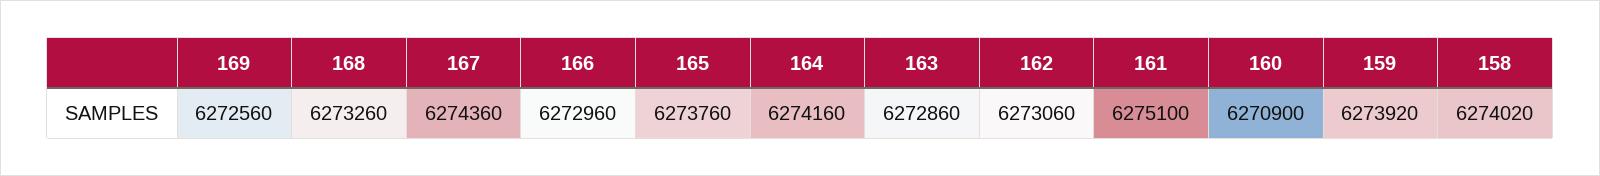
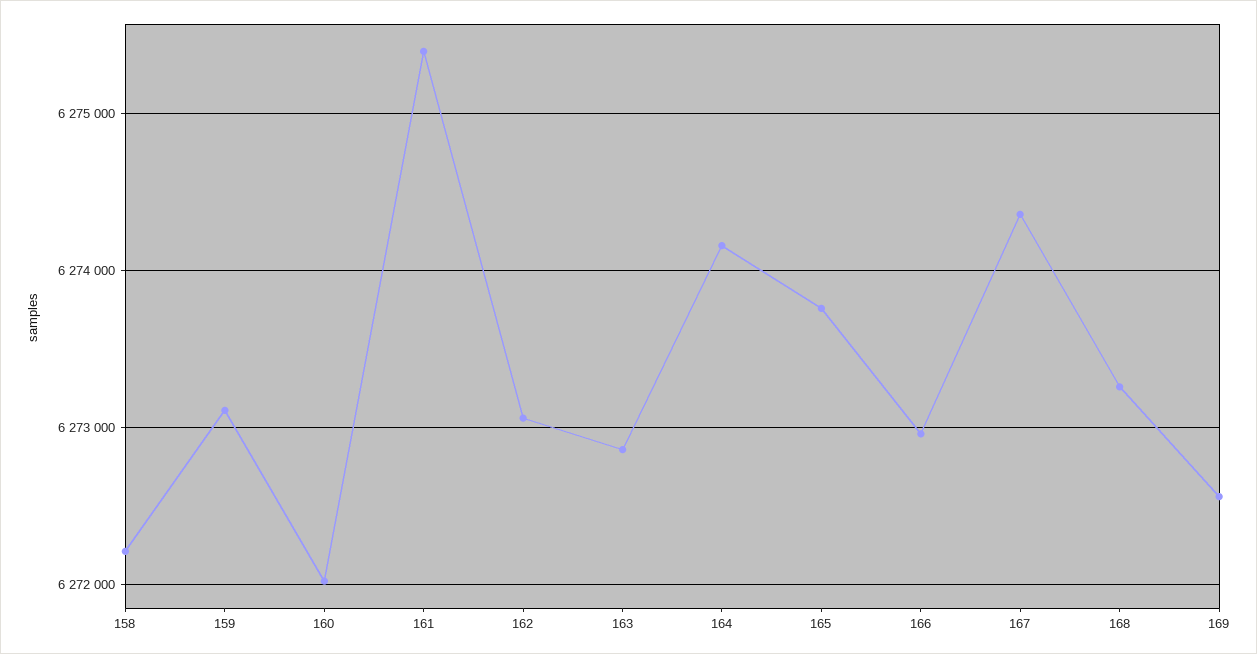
161: 6275100 -> 6275400
160: 6270900 -> 6272000
159: 6273920 -> 6273100
158: 6274020 -> 6272200

